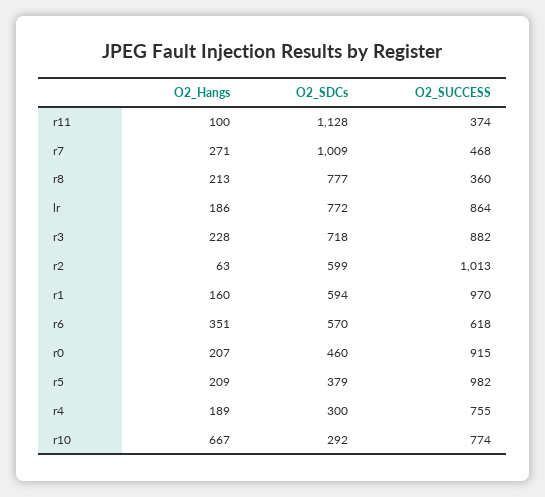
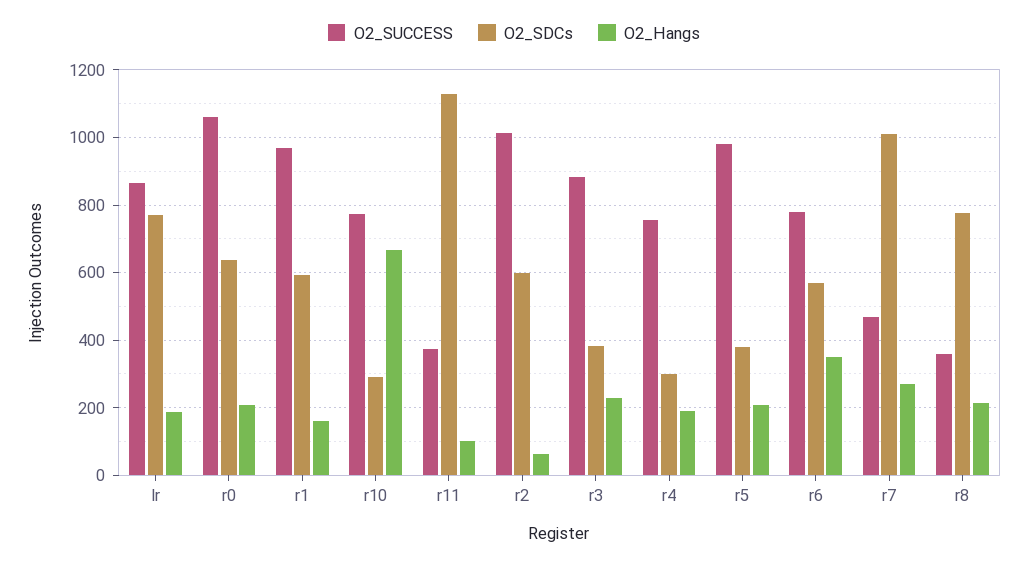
O2_SDCs, r3: 718 -> 380
O2_SUCCESS, r6: 618 -> 780
O2_SDCs, r0: 460 -> 640
O2_SUCCESS, r0: 915 -> 1060

